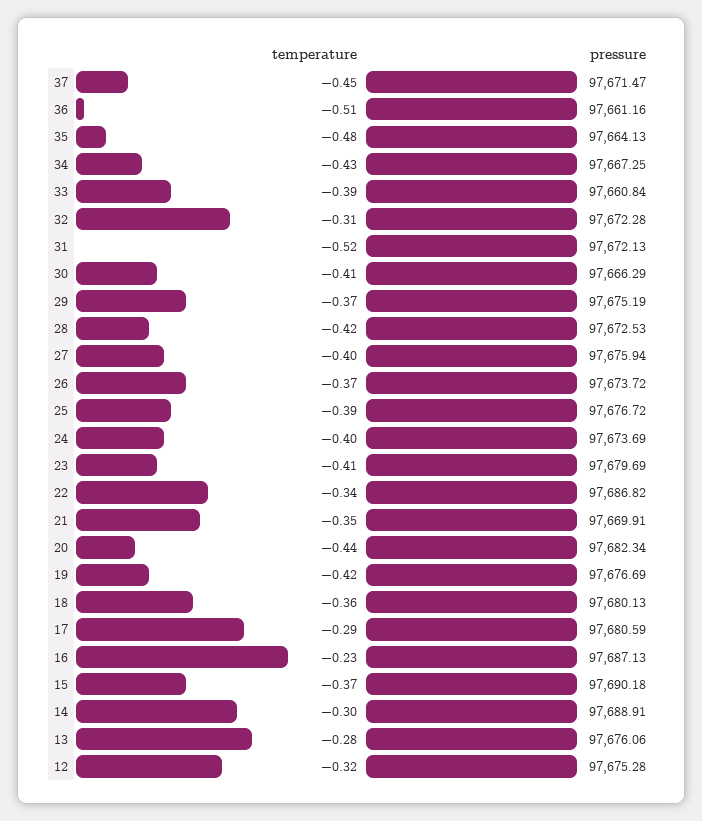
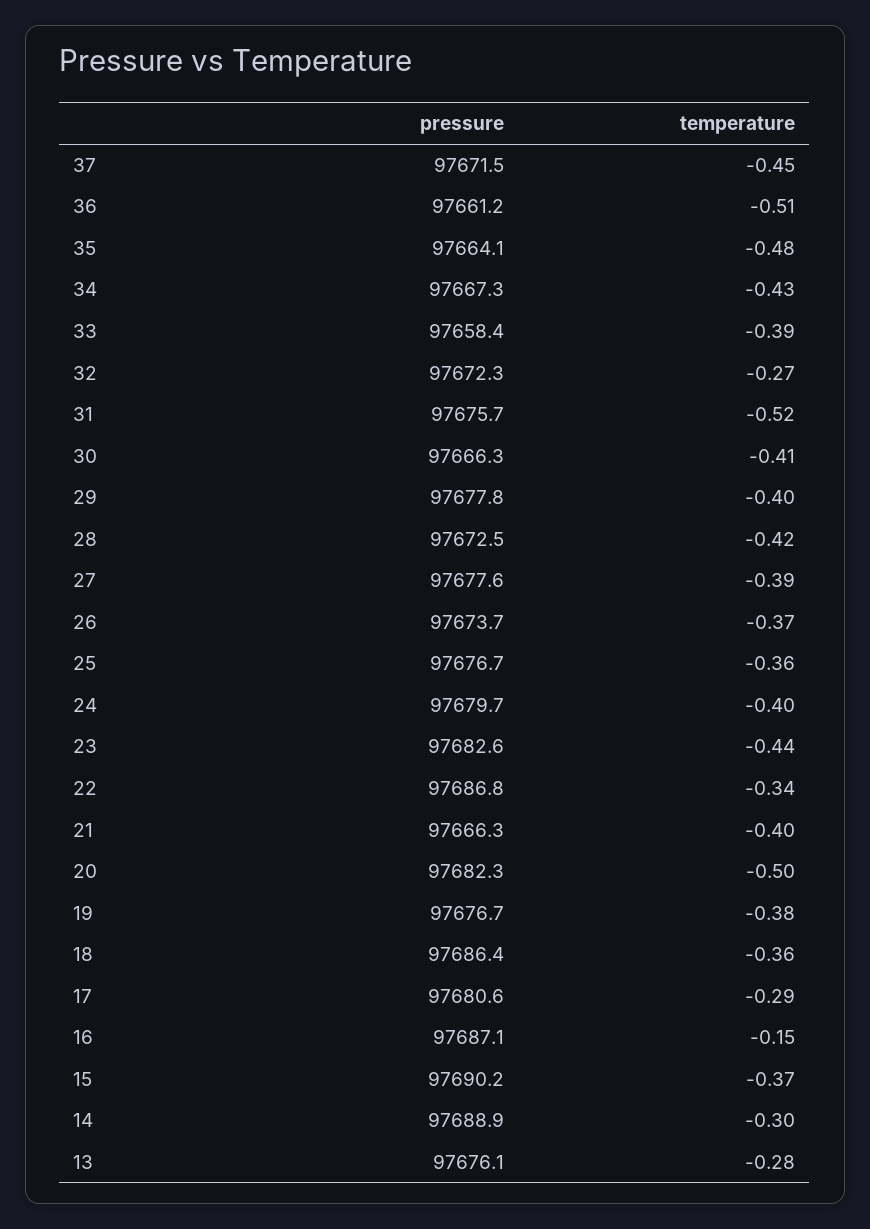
pressure, 33: 97660.84 -> 97658.4
temperature, 32: -0.31 -> -0.27
pressure, 31: 97672.13 -> 97675.7
temperature, 29: -0.37 -> -0.4
pressure, 29: 97675.19 -> 97677.8
temperature, 27: -0.4 -> -0.39
pressure, 27: 97675.94 -> 97677.6
temperature, 25: -0.39 -> -0.36
pressure, 24: 97673.69 -> 97679.7
temperature, 23: -0.41 -> -0.44
pressure, 23: 97679.69 -> 97682.6
temperature, 21: -0.35 -> -0.4
pressure, 21: 97669.91 -> 97666.3
temperature, 20: -0.44 -> -0.5
temperature, 19: -0.42 -> -0.38
pressure, 18: 97680.13 -> 97686.4
temperature, 16: -0.23 -> -0.15
temperature, 12: -0.32 -> none
pressure, 12: 97675.28 -> none

